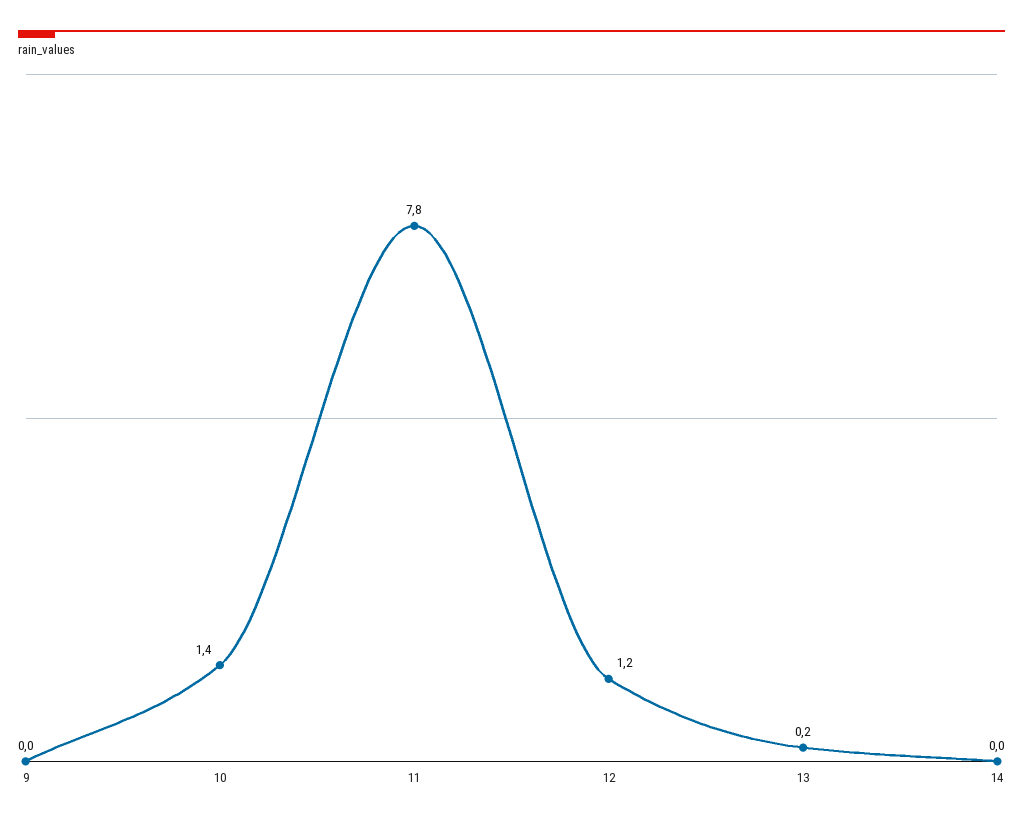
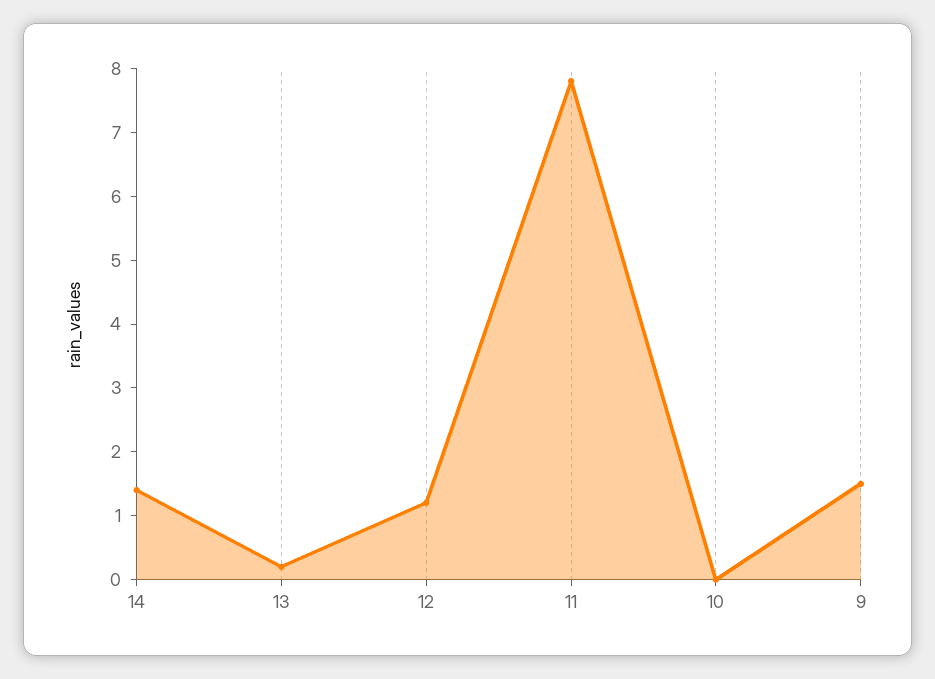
9: 0 -> 1.5
10: 1.4 -> 0
14: 0 -> 1.5

